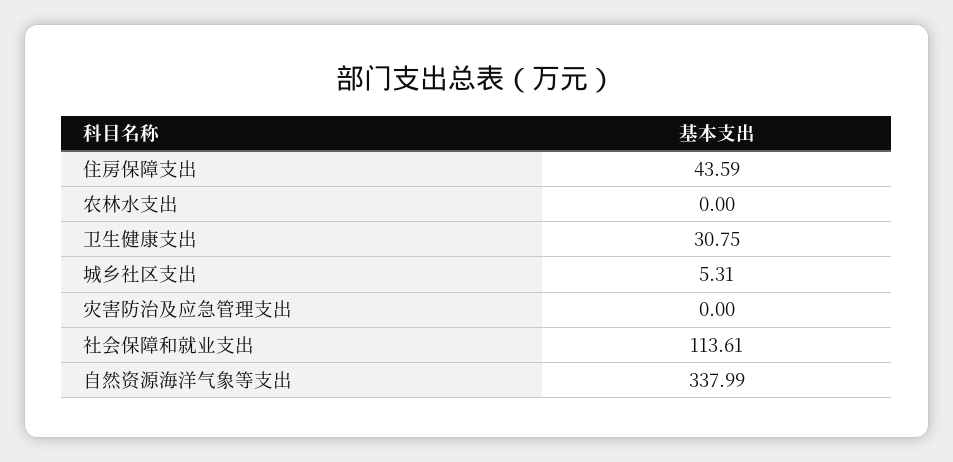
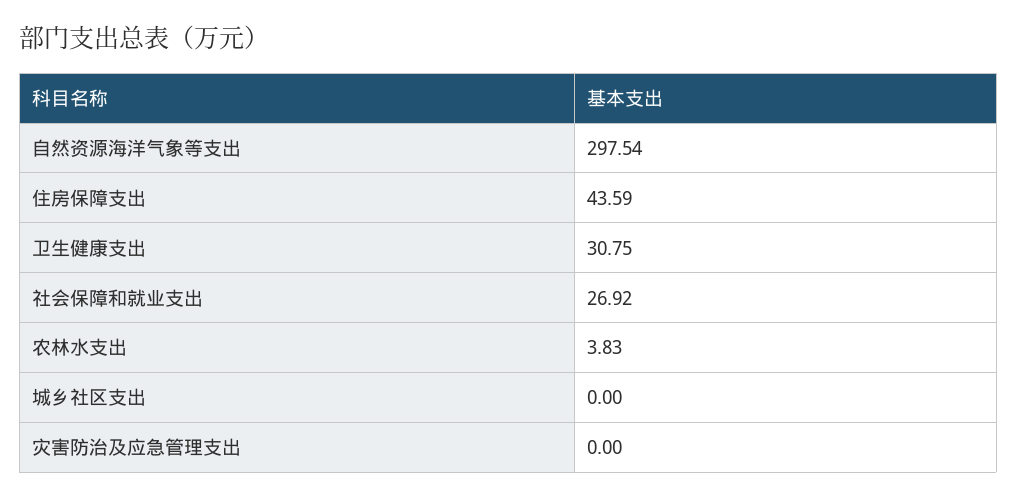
农林水支出: 0 -> 3.83
城乡社区支出: 5.31 -> 0
社会保障和就业支出: 113.61 -> 26.92
自然资源海洋气象等支出: 337.99 -> 297.54

